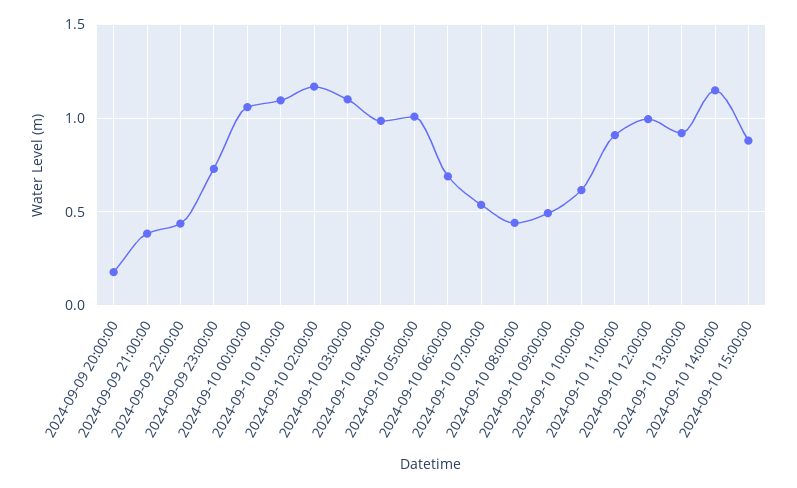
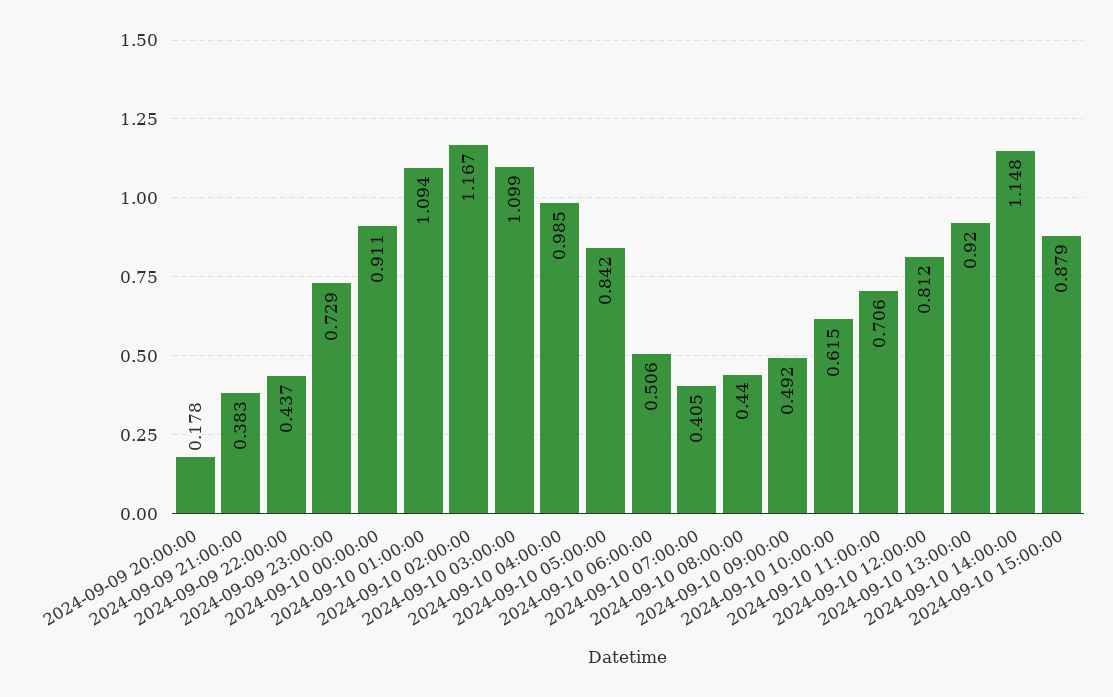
2024-09-10 00:00:00: 1.05 -> 0.911
2024-09-10 05:00:00: 1 -> 0.842
2024-09-10 06:00:00: 0.7 -> 0.506
2024-09-10 07:00:00: 0.55 -> 0.405
2024-09-10 11:00:00: 0.9 -> 0.706
2024-09-10 12:00:00: 1 -> 0.812

